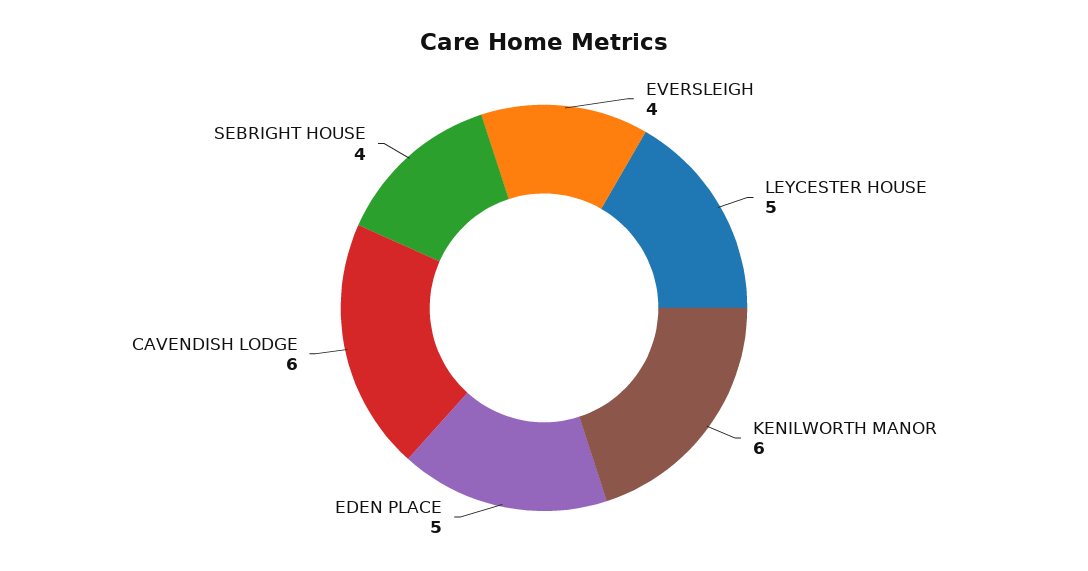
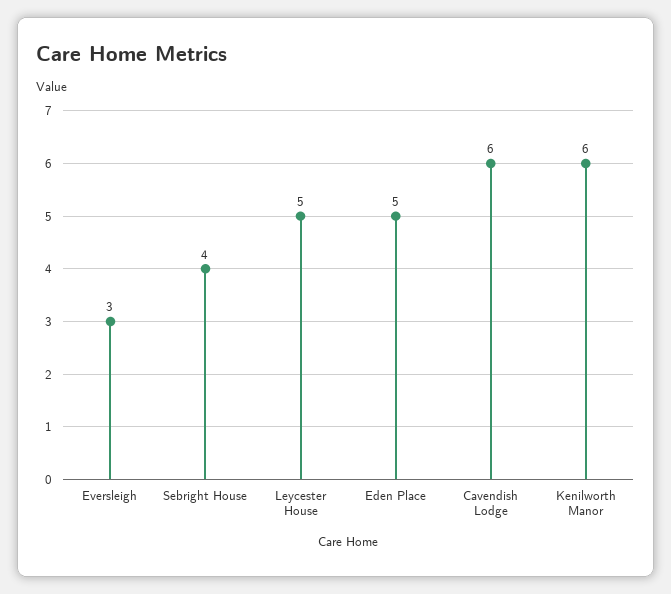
EVERSLEIGH: 4 -> 3

